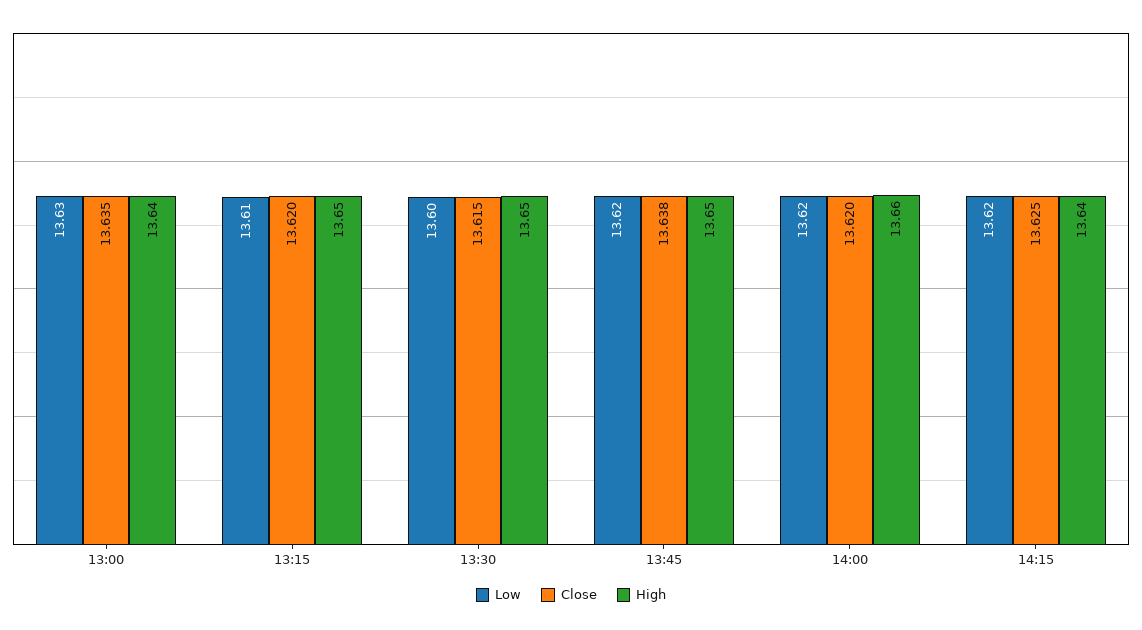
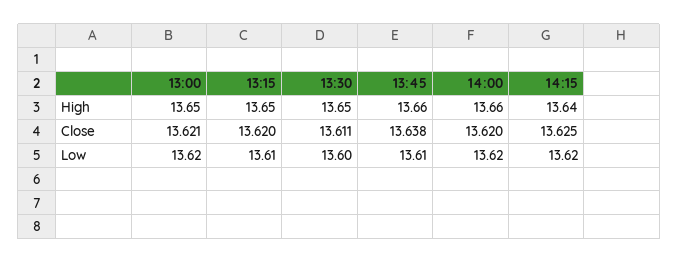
Low, 13:00: 13.63 -> 13.62
Close, 13:00: 13.635 -> 13.621
High, 13:00: 13.64 -> 13.65
Close, 13:30: 13.615 -> 13.611
Low, 13:45: 13.62 -> 13.61
High, 13:45: 13.65 -> 13.66

